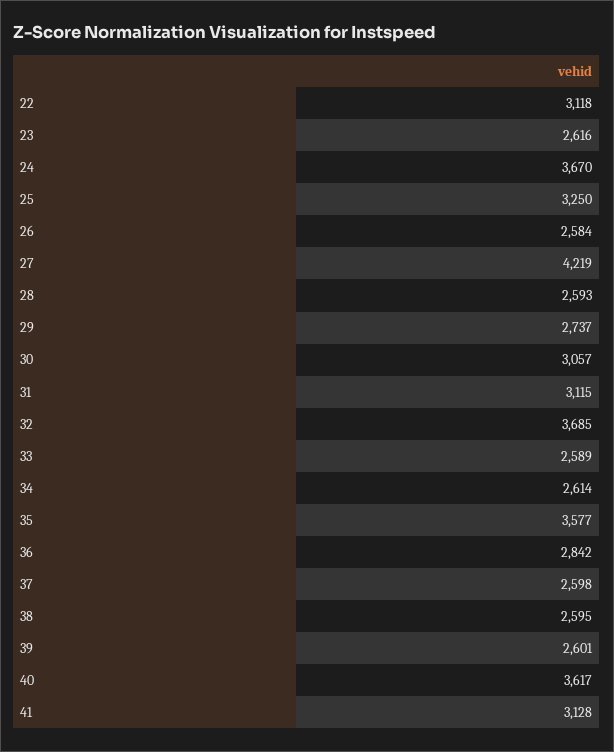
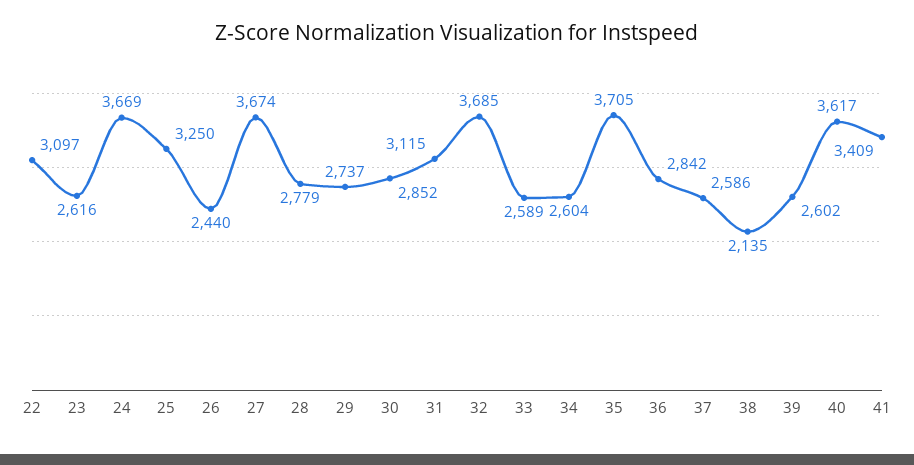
22: 3118 -> 3097
24: 3670 -> 3669
26: 2584 -> 2440
27: 4219 -> 3674
28: 2593 -> 2779
30: 3057 -> 2852
34: 2614 -> 2604
35: 3577 -> 3705
37: 2598 -> 2586
38: 2595 -> 2135
39: 2601 -> 2602
41: 3128 -> 3409

